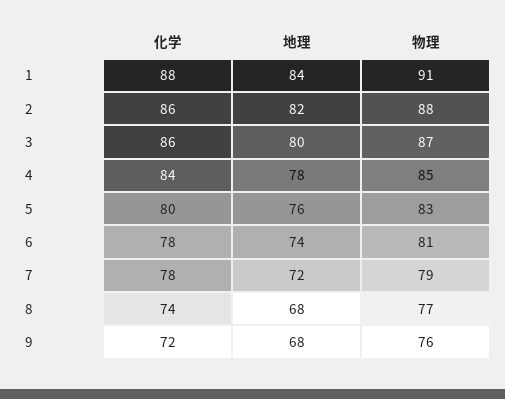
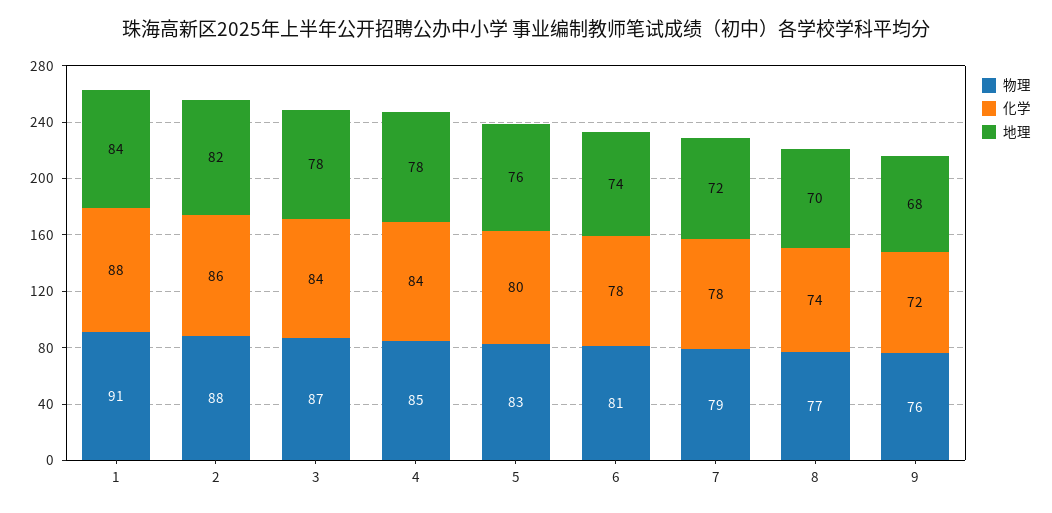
化学, 3: 86 -> 84
地理, 3: 80 -> 78
地理, 8: 68 -> 70

